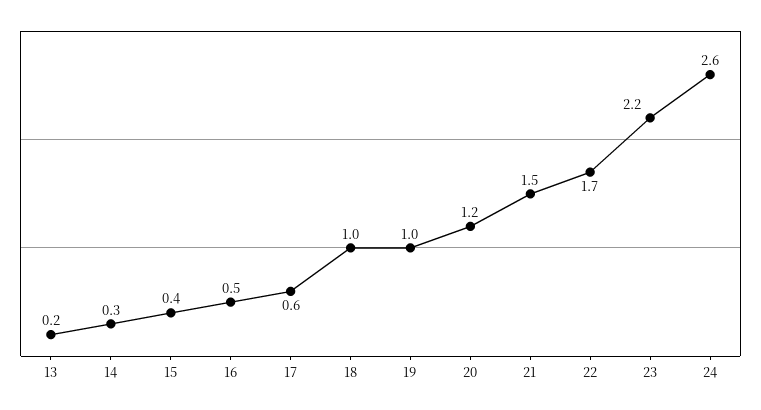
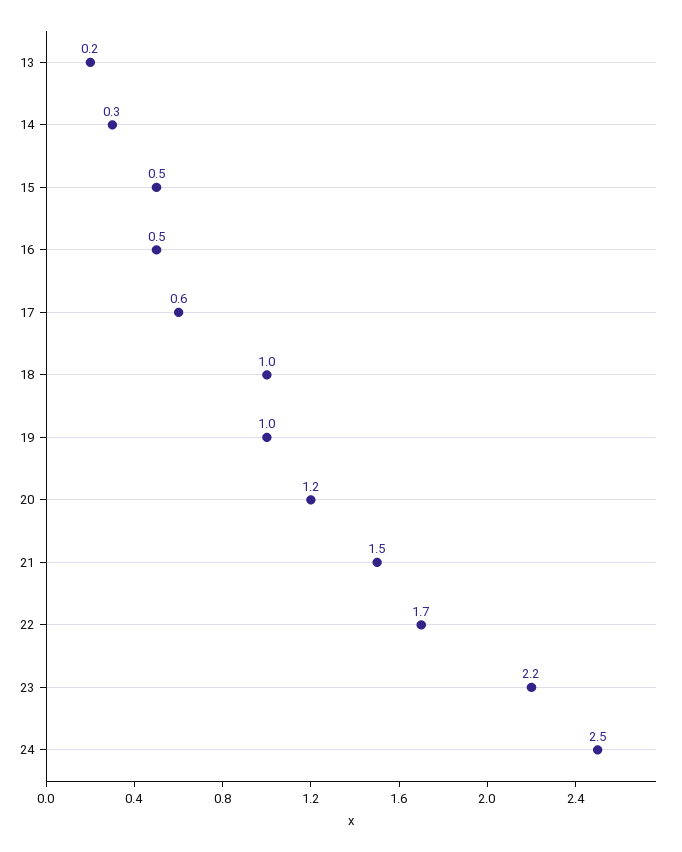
15: 0.4 -> 0.5
24: 2.6 -> 2.5

